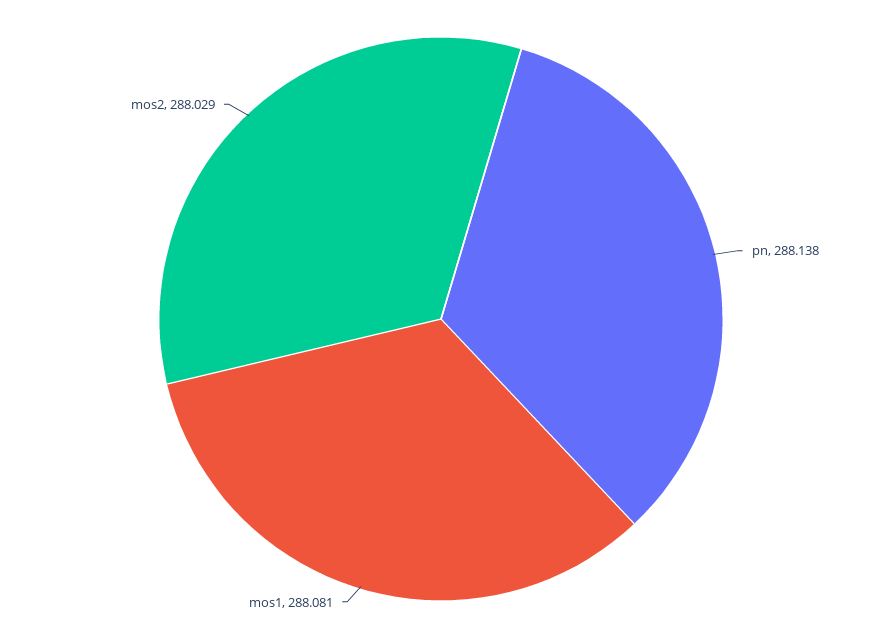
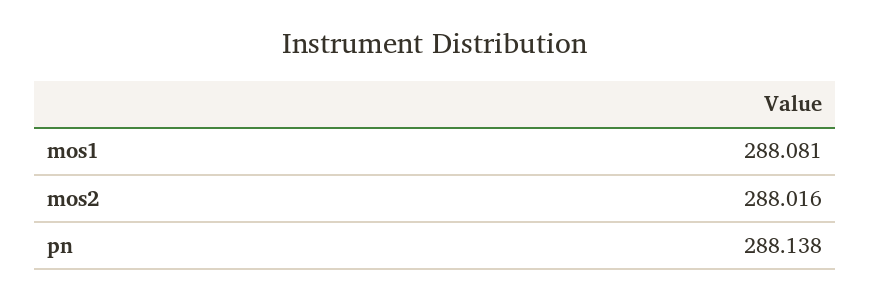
mos2: 288.029 -> 288.016

